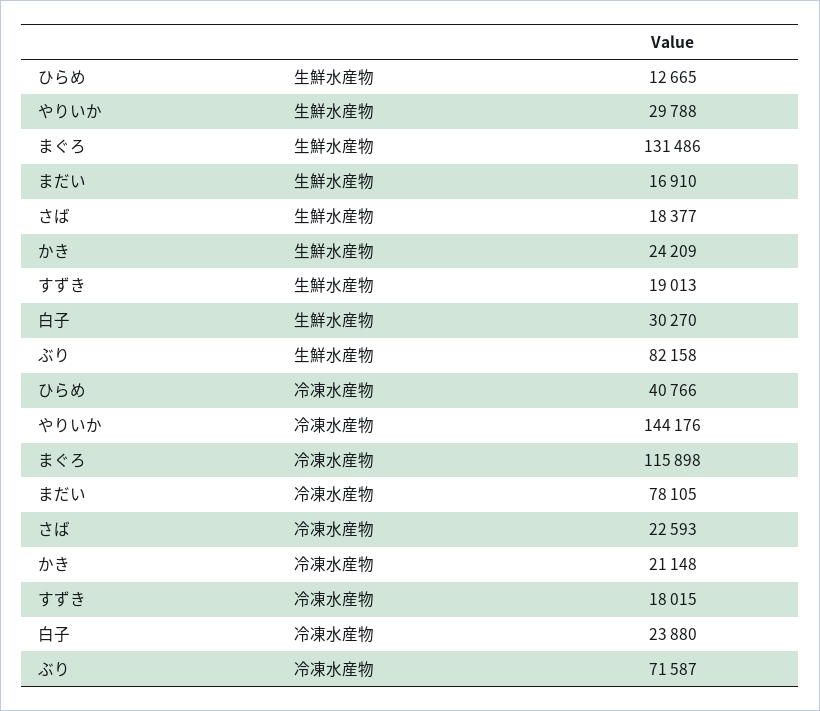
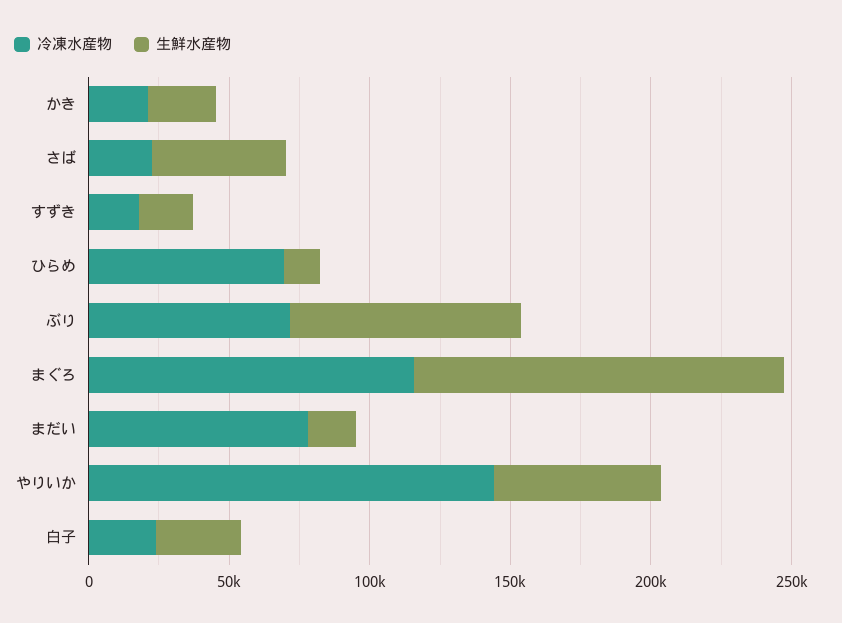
生鮮水産物, やりいか: 29788 -> 60000
生鮮水産物, さば: 18377 -> 50000
冷凍水産物, ひらめ: 40766 -> 70000

